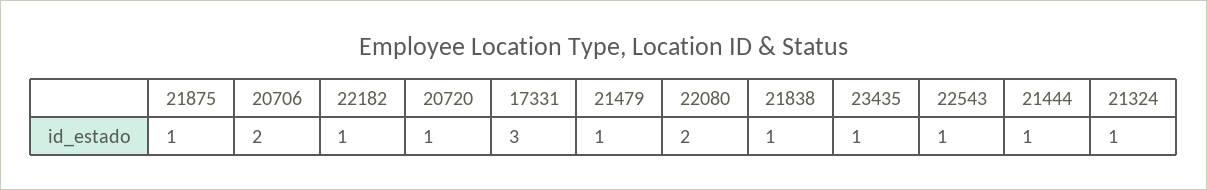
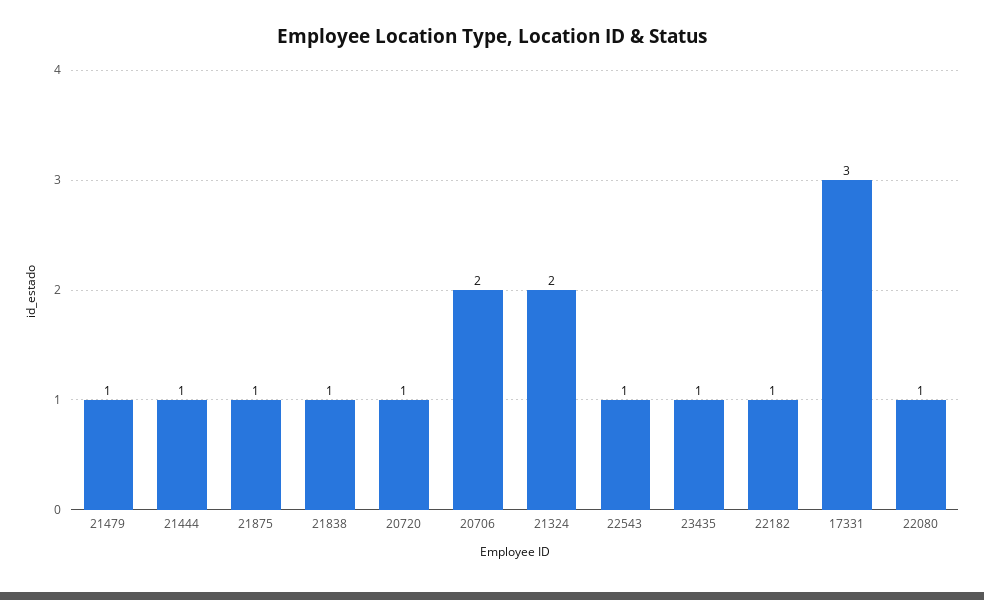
22080: 2 -> 1
21324: 1 -> 2

